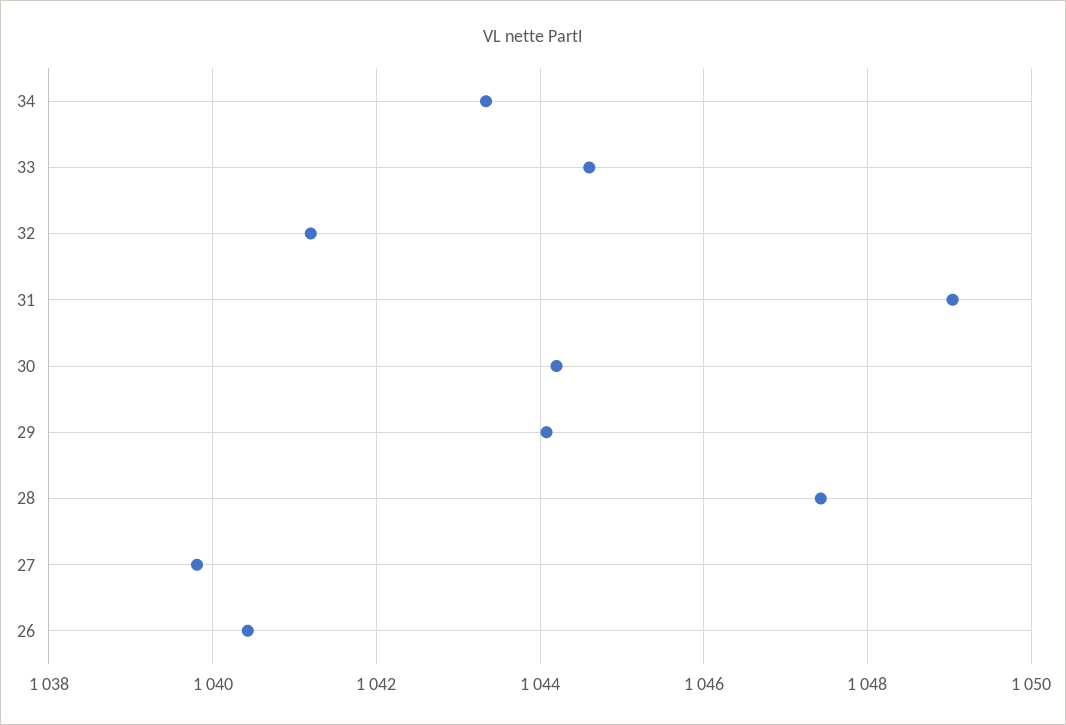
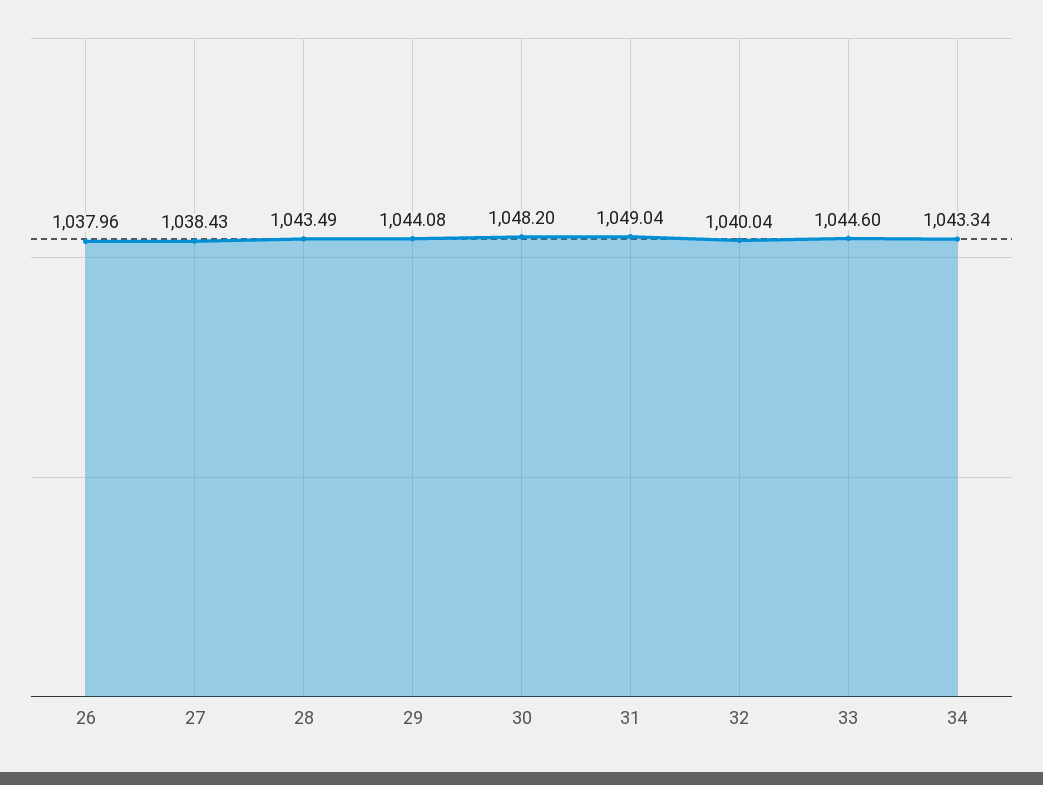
32: 1041.2 -> 1040.04
30: 1044.2 -> 1048.2
28: 1047.4 -> 1043.49
27: 1039.8 -> 1038.43
26: 1040.4 -> 1037.96

